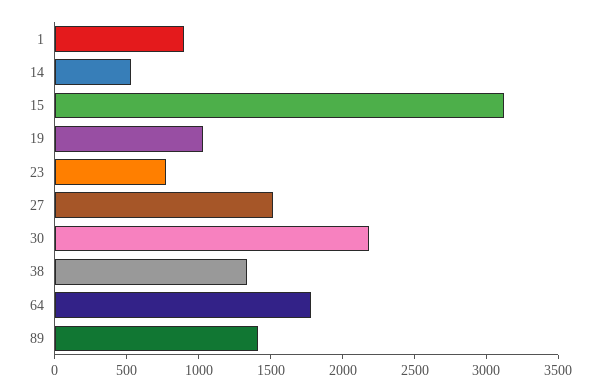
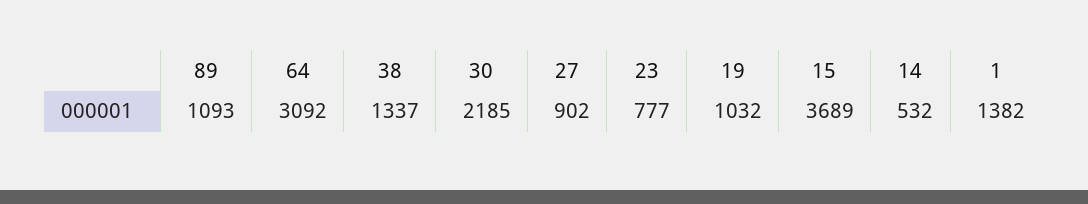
1: 900 -> 1382
15: 3100 -> 3689
27: 1500 -> 902
64: 1800 -> 3092
89: 1400 -> 1093

